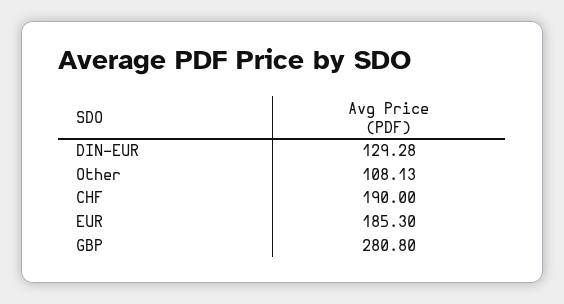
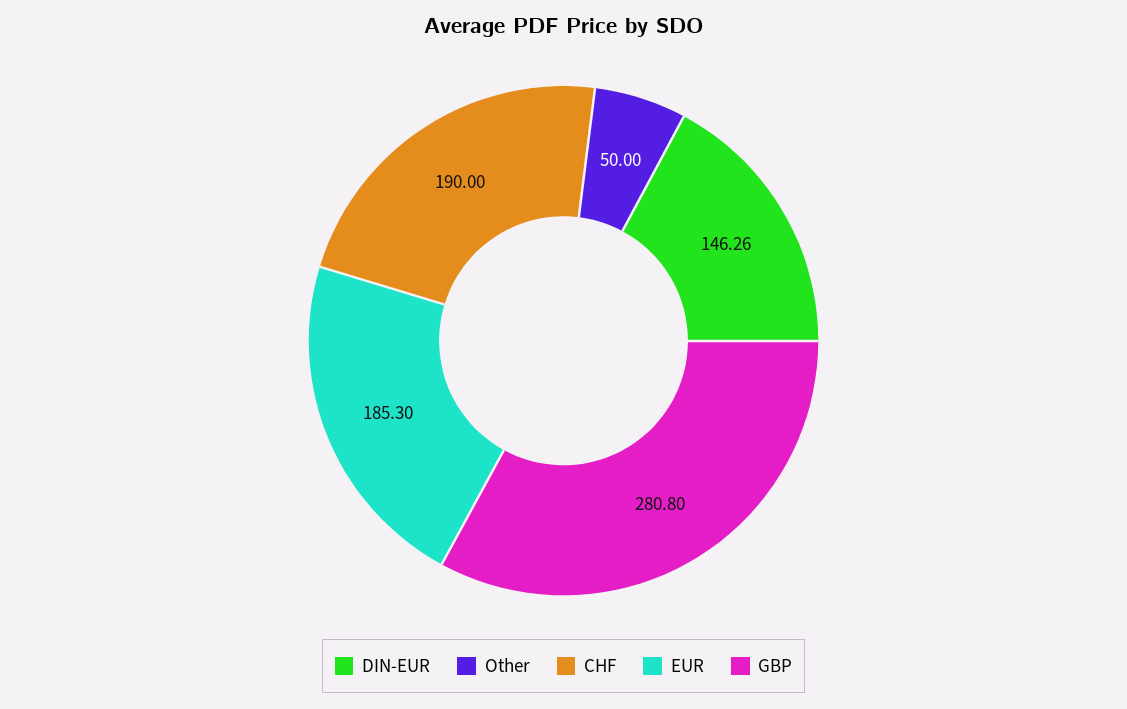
DIN-EUR: 129.28 -> 146.26
Other: 108.13 -> 50

